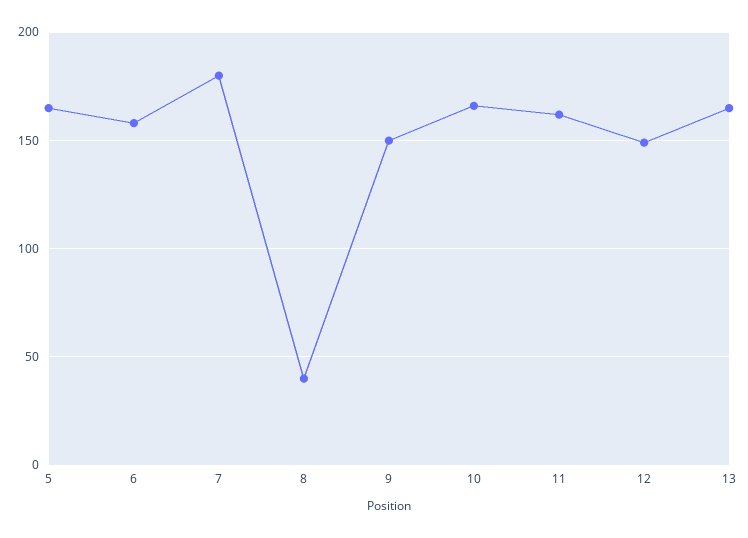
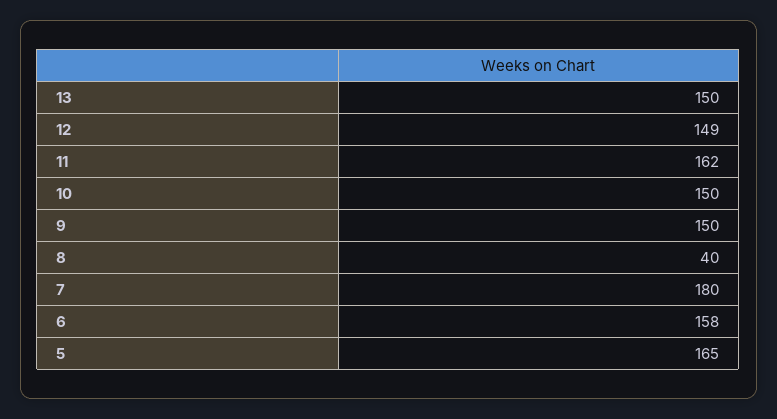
10: 165 -> 150
13: 165 -> 150

